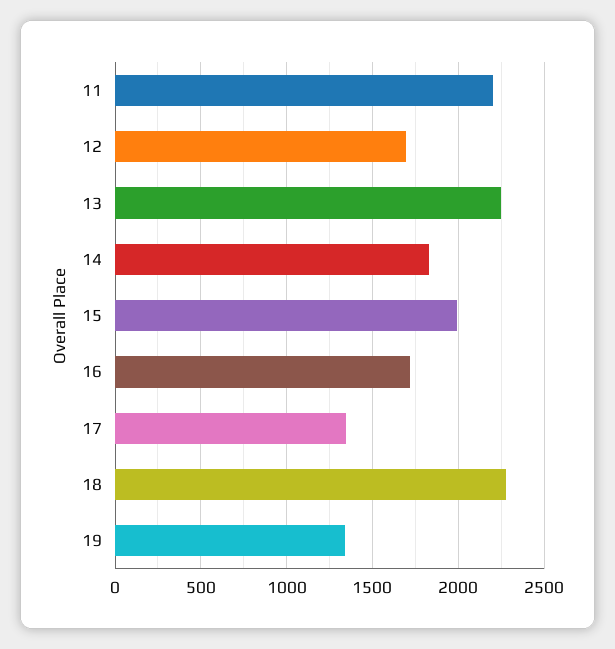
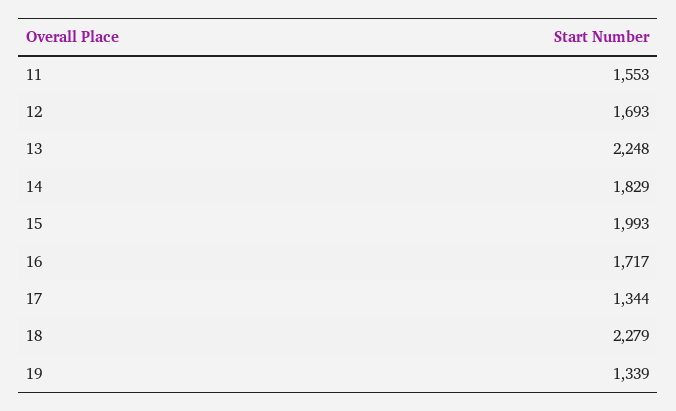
11: 2200 -> 1553

